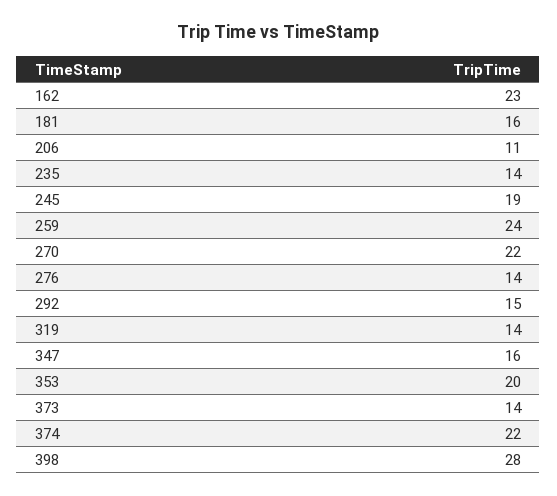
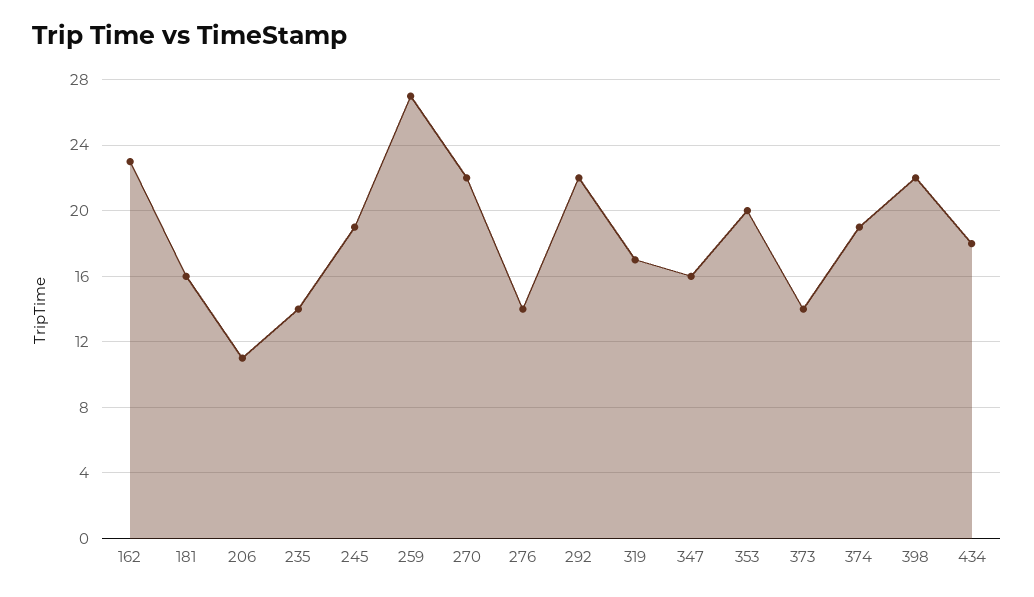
259: 24 -> 27
292: 15 -> 22
319: 14 -> 17
374: 22 -> 19
398: 28 -> 22
434: none -> 18

